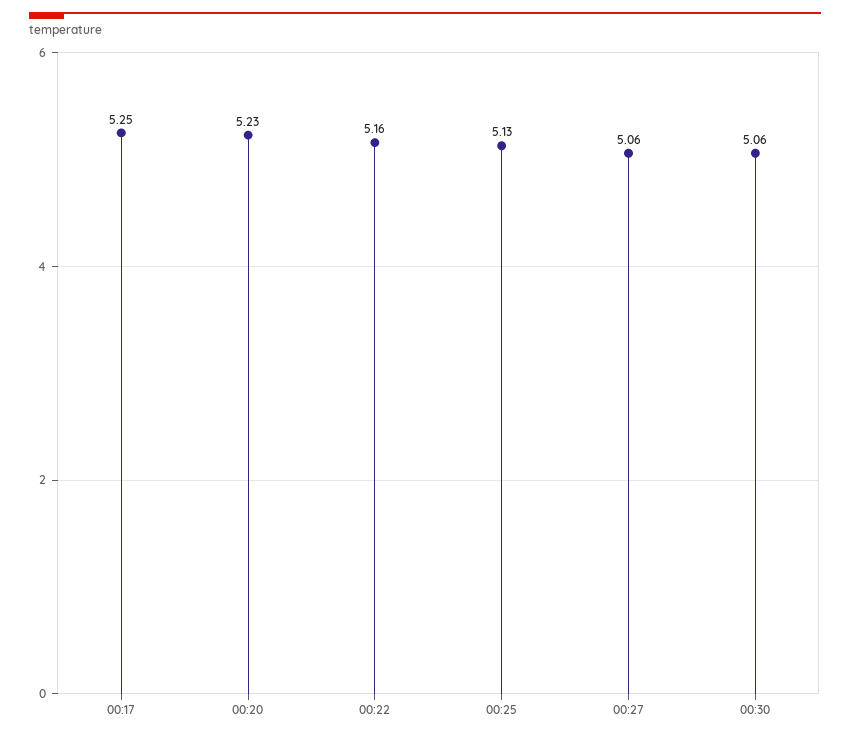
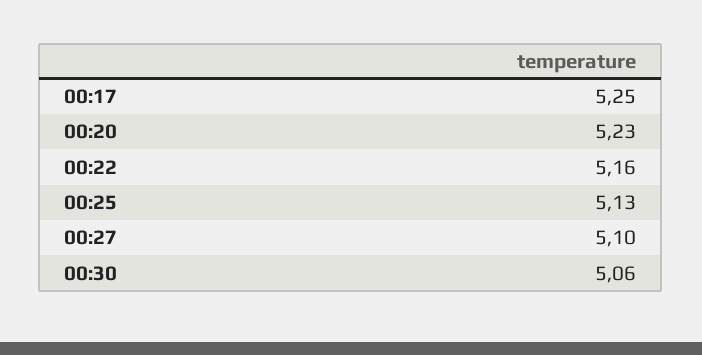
00:27: 5.06 -> 5.1

